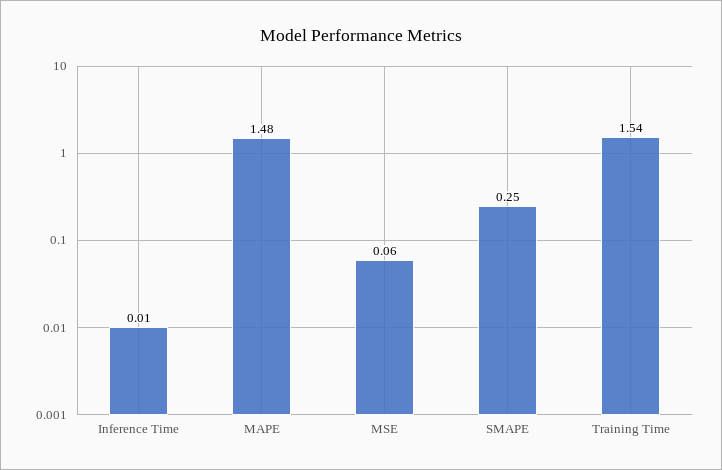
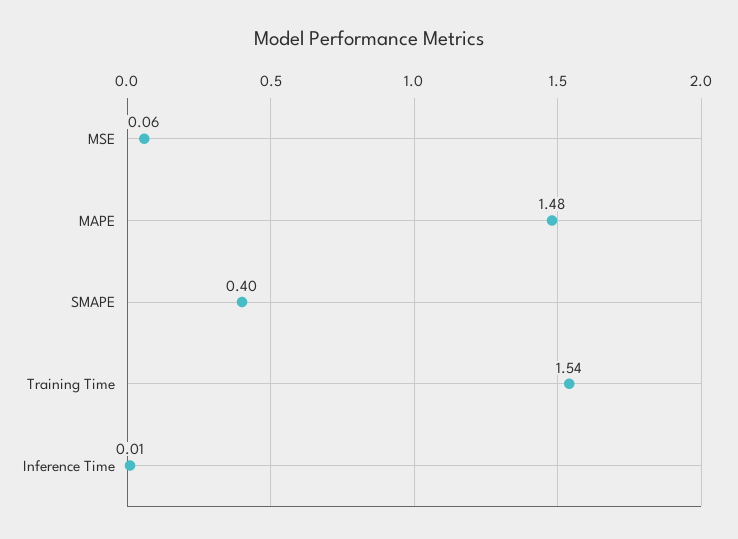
SMAPE: 0.25 -> 0.4

